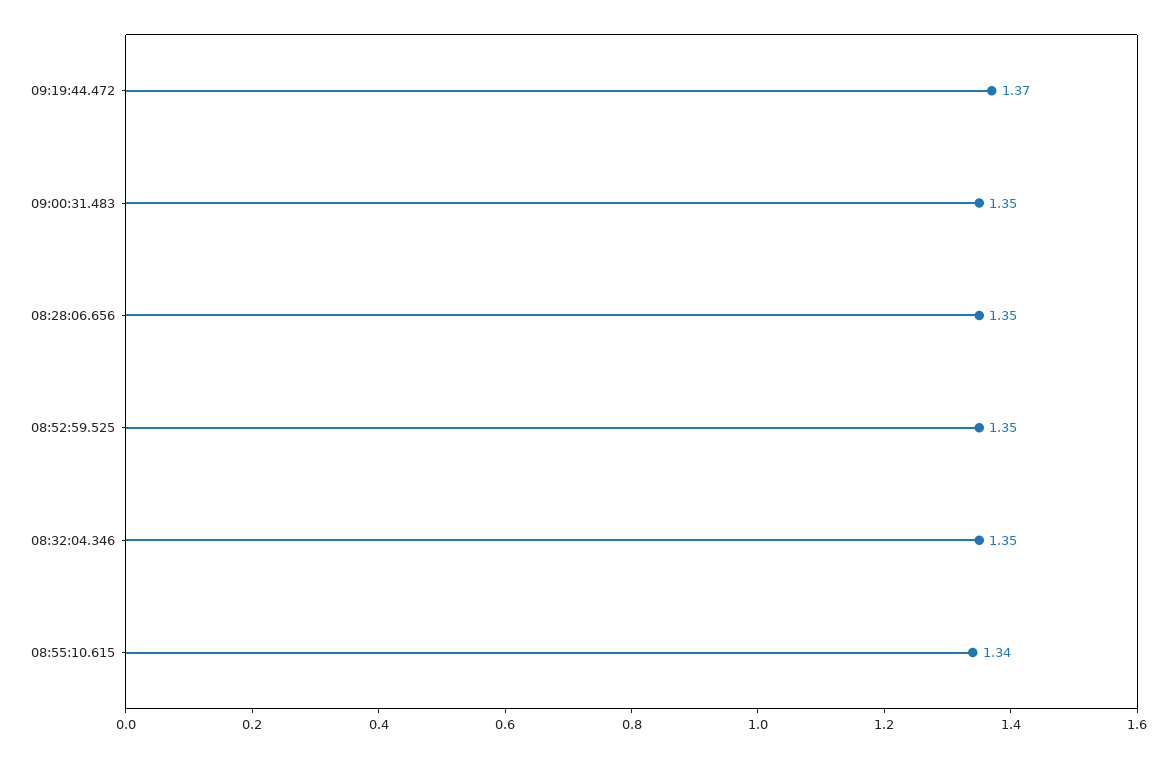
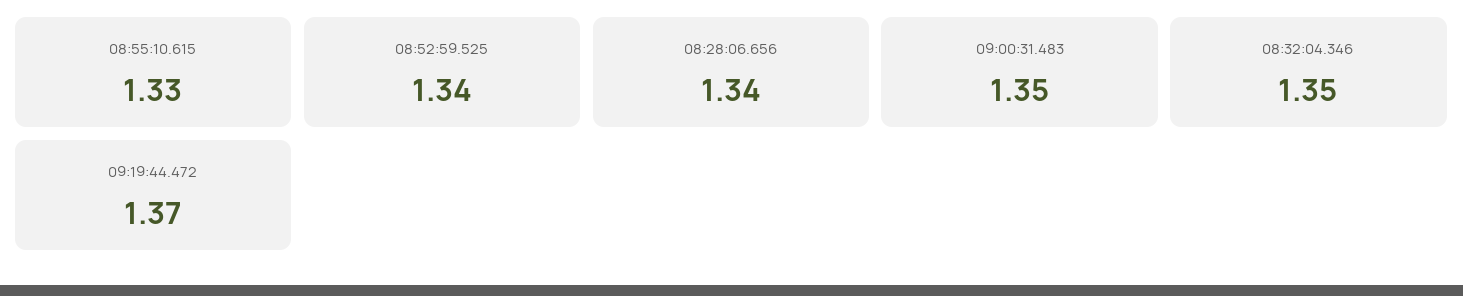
08:28:06.656: 1.35 -> 1.34
08:52:59.525: 1.35 -> 1.34
08:55:10.615: 1.34 -> 1.33

